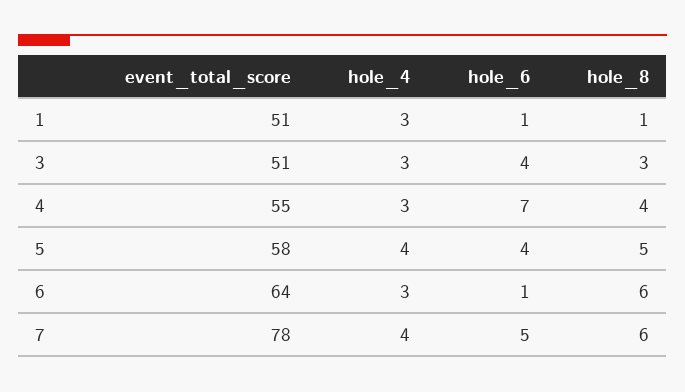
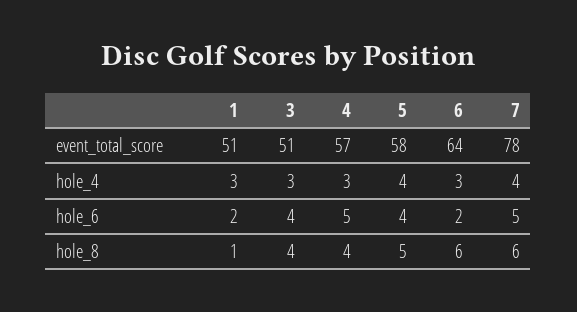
hole_6, 1: 1 -> 2
hole_8, 3: 3 -> 4
event_total_score, 4: 55 -> 57
hole_6, 4: 7 -> 5
hole_6, 6: 1 -> 2

